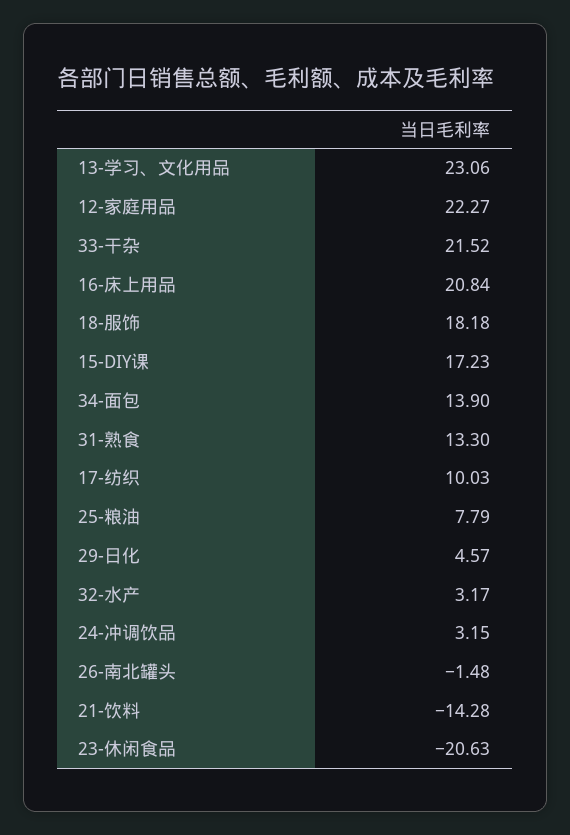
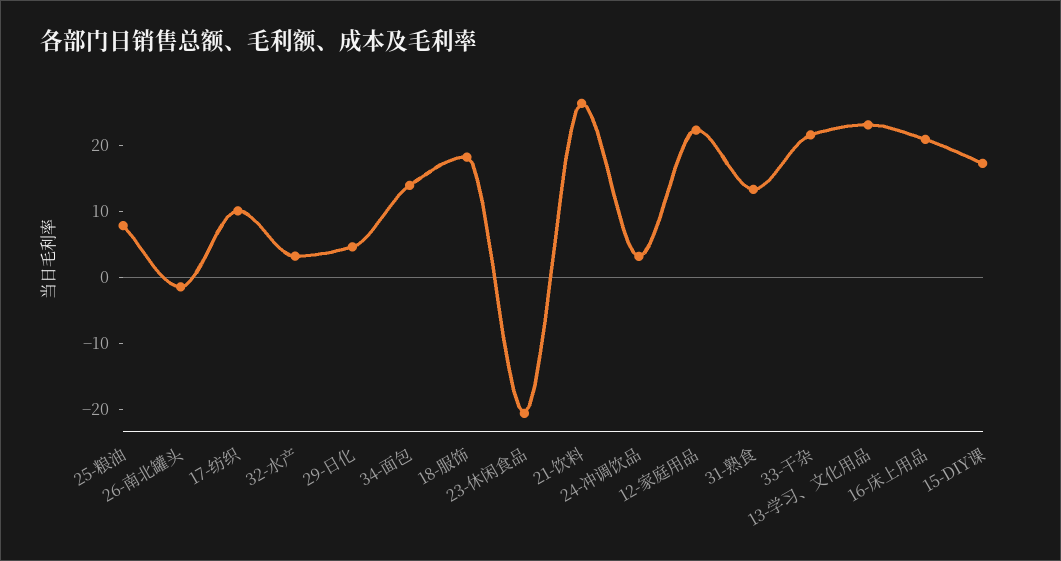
21-饮料: -14.28 -> 26

